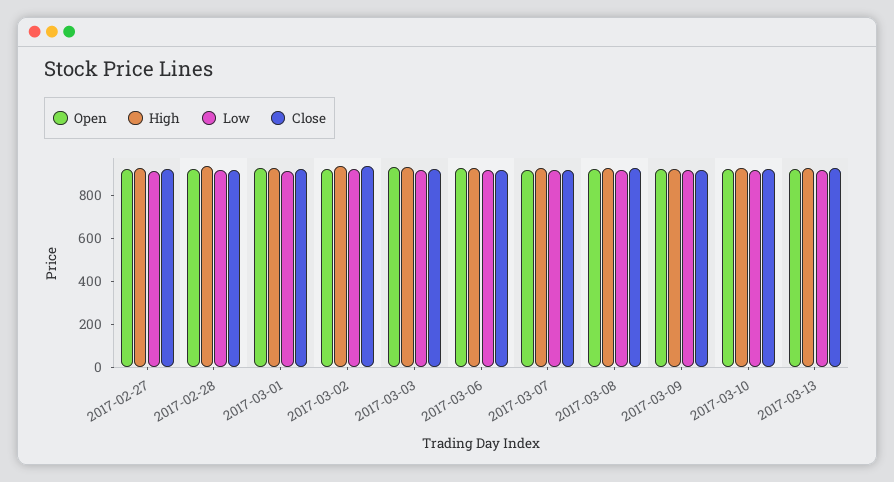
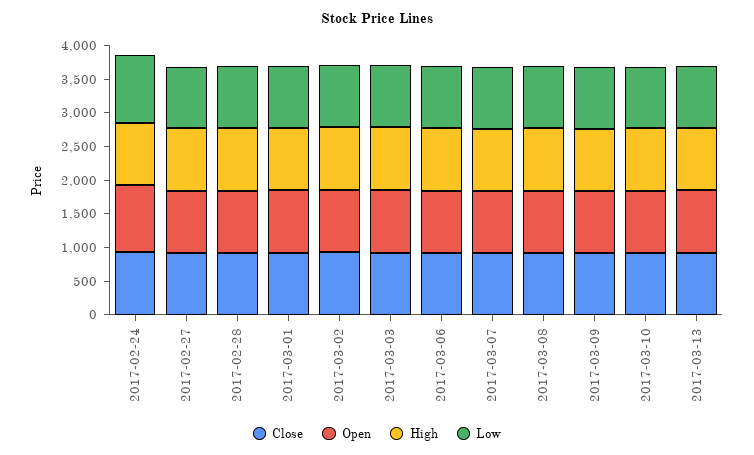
Close, 2017-02-24: none -> 1000
Open, 2017-02-24: none -> 1000
High, 2017-02-24: none -> 1000
Low, 2017-02-24: none -> 1000

